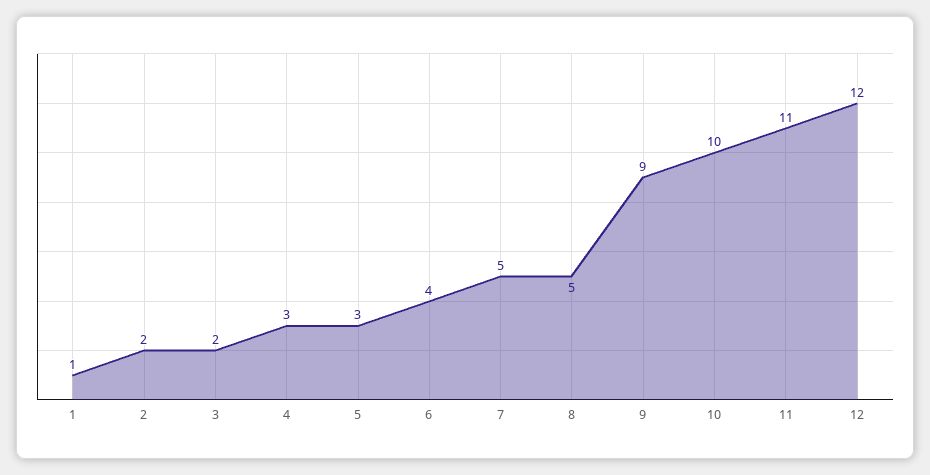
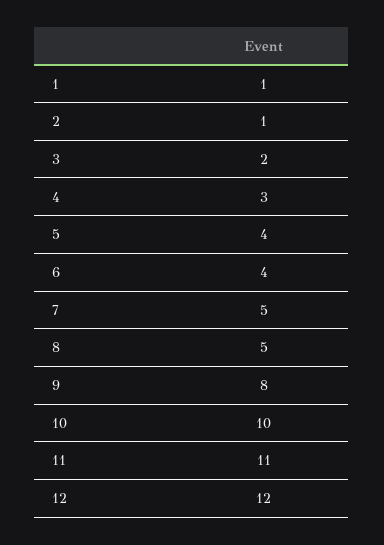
2: 2 -> 1
5: 3 -> 4
9: 9 -> 8

